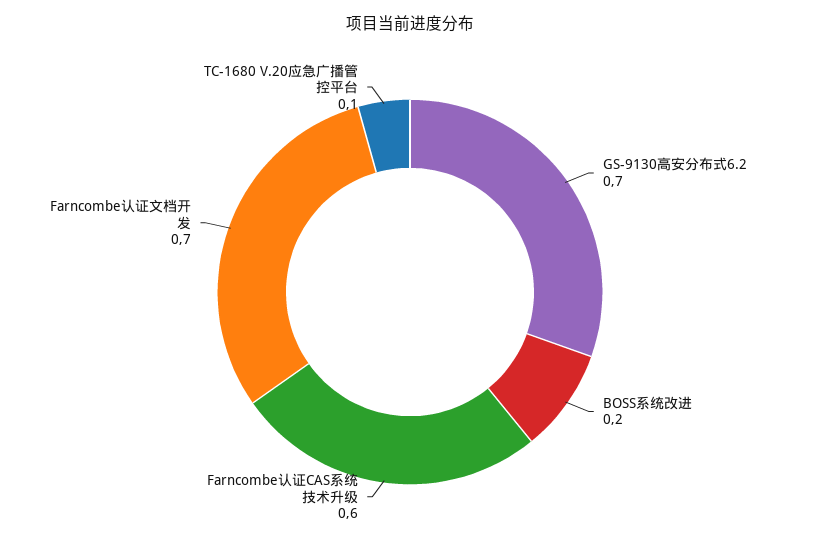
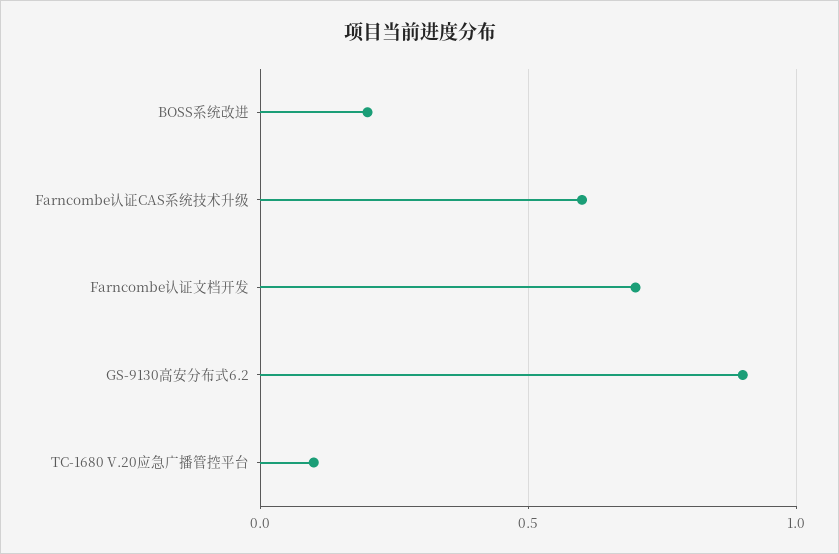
GS-9130高安分布式6.2: 0.7 -> 0.9

